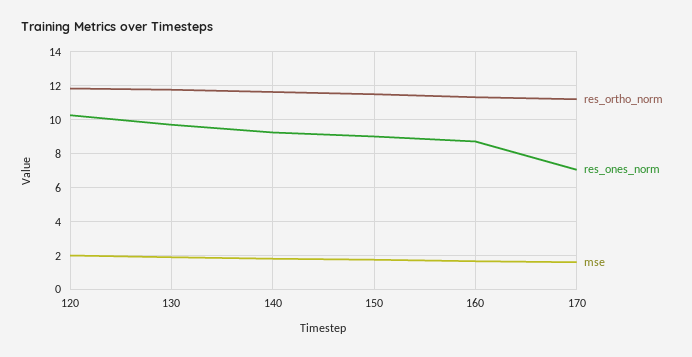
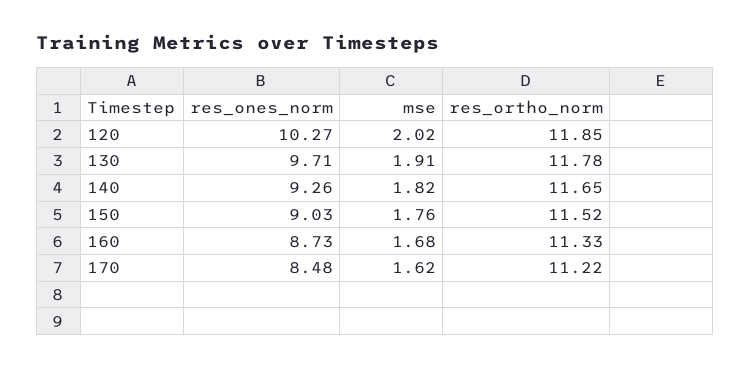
res_ones_norm, 170: 7 -> 8.48

